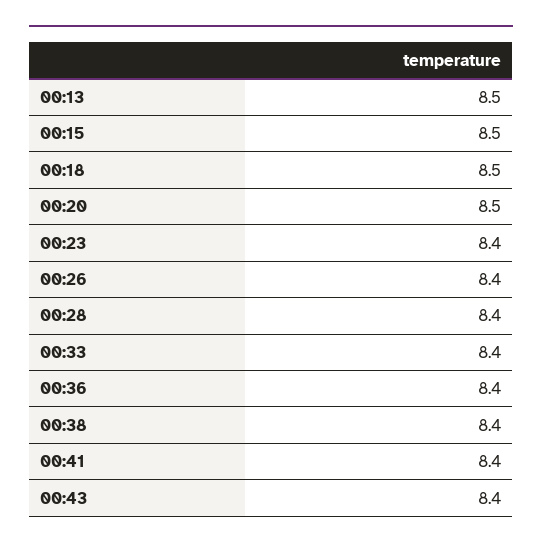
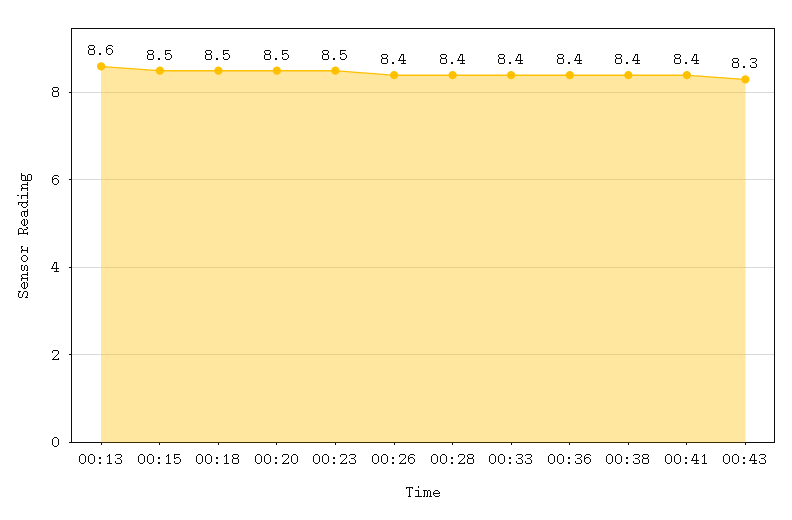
00:13: 8.5 -> 8.6
00:23: 8.4 -> 8.5
00:43: 8.4 -> 8.3

